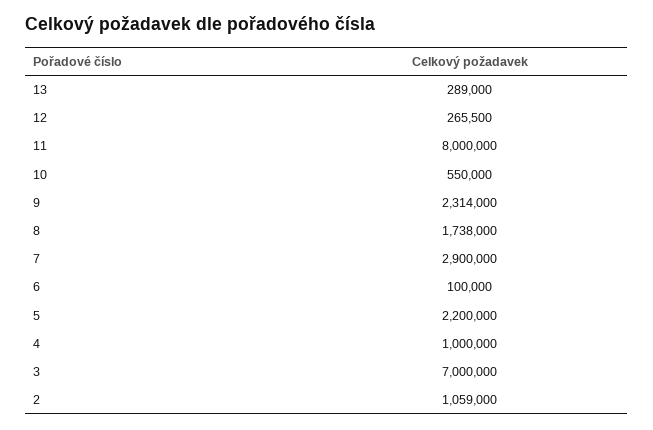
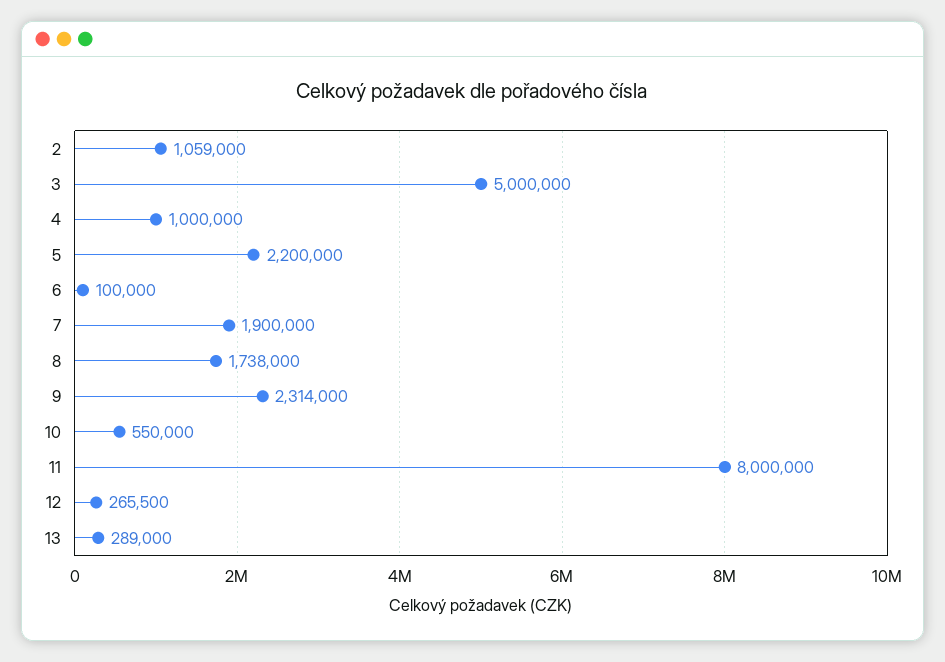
7: 2900000 -> 1900000
3: 7000000 -> 5000000

